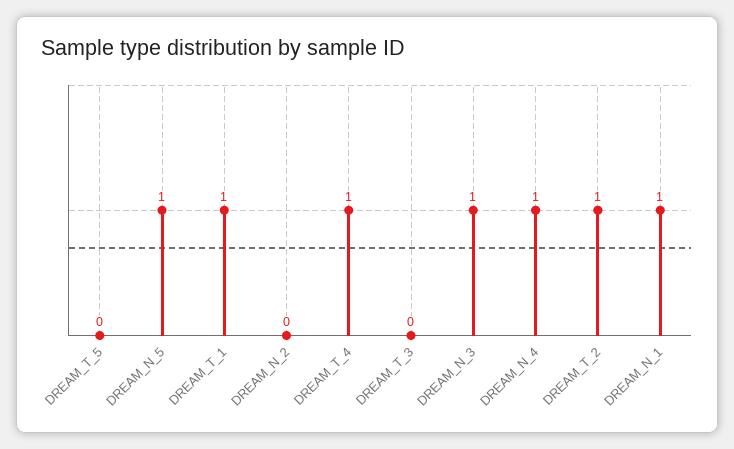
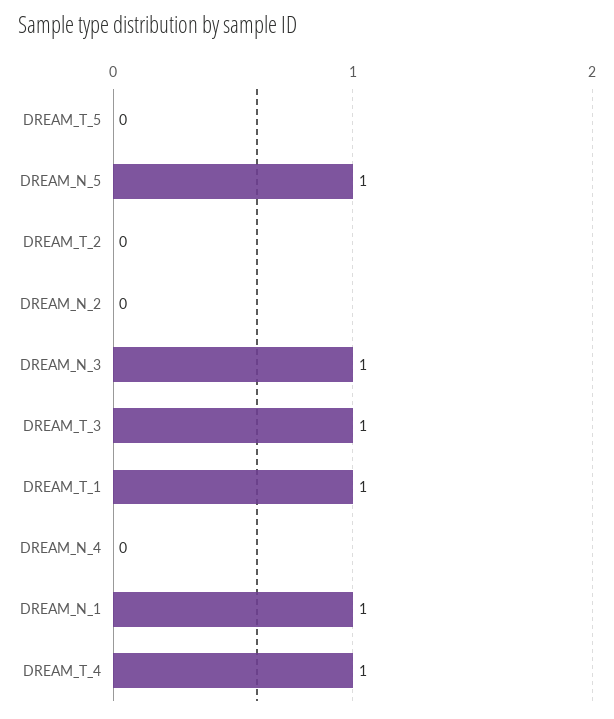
DREAM_T_3: 0 -> 1
DREAM_N_4: 1 -> 0
DREAM_T_2: 1 -> 0

